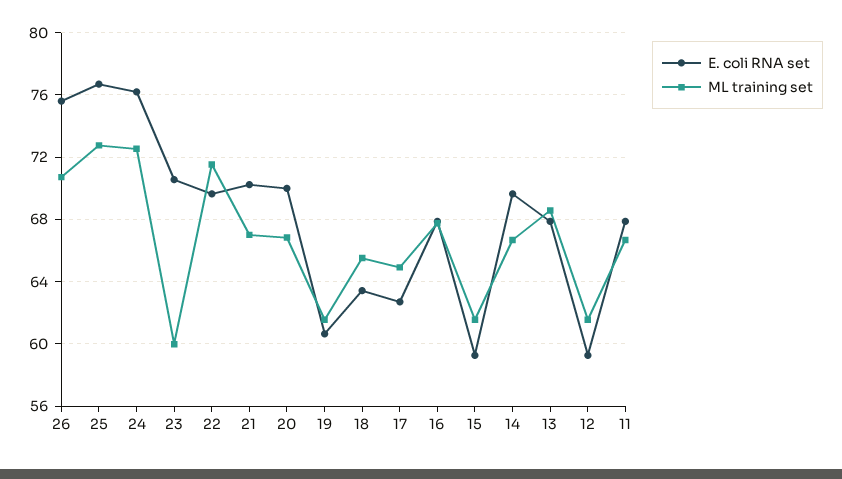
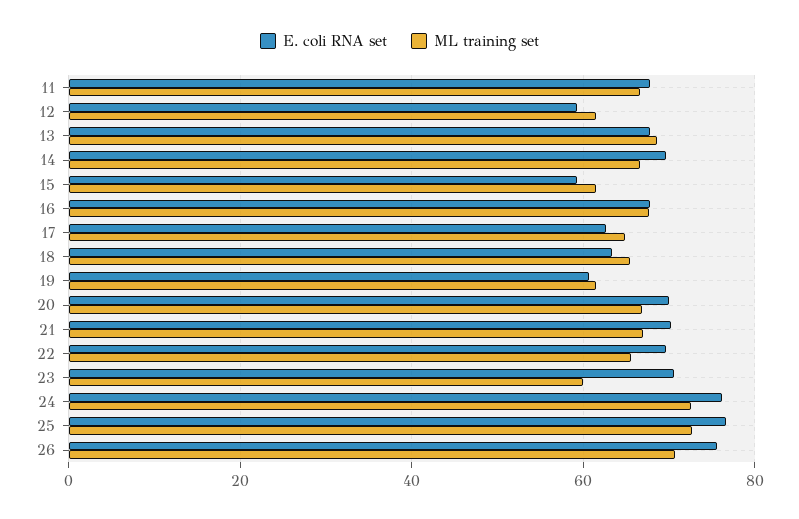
ML training set, 22: 71.5 -> 66

